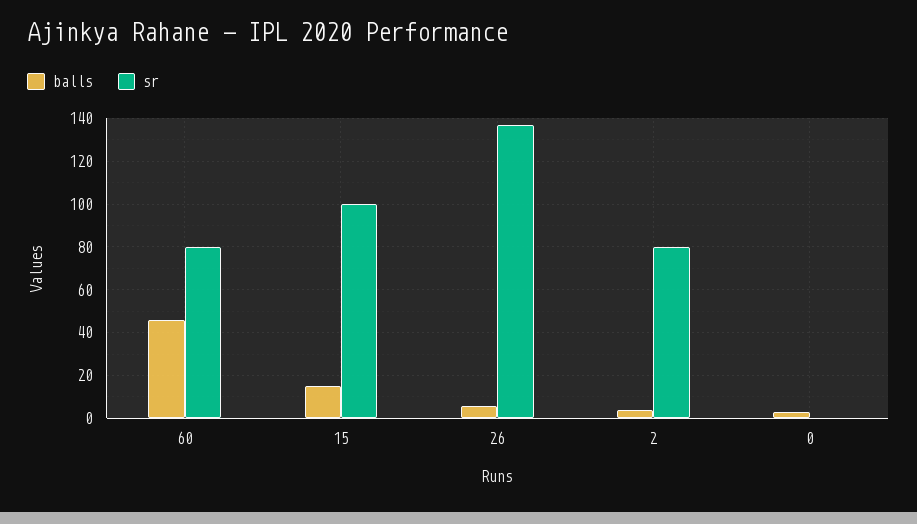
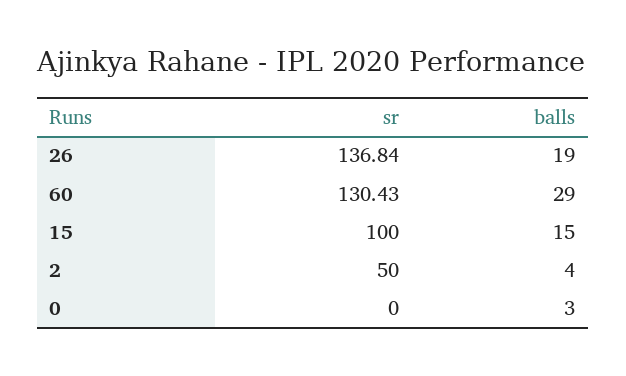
balls, 60: 45 -> 29
sr, 60: 80 -> 130.43
balls, 26: 5 -> 19
sr, 2: 80 -> 50

